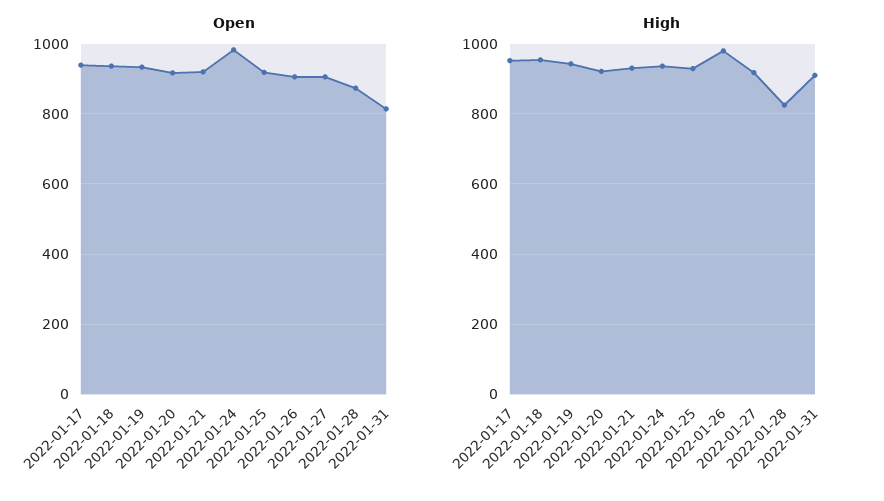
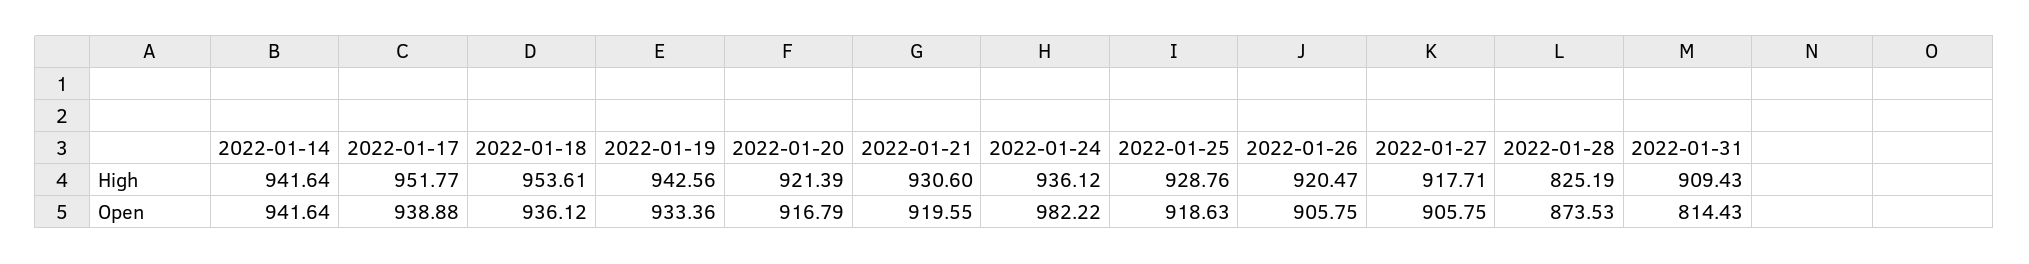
High, 2022-01-26: 980 -> 920.47
High, 2022-01-14: none -> 941.64
Open, 2022-01-14: none -> 941.64

